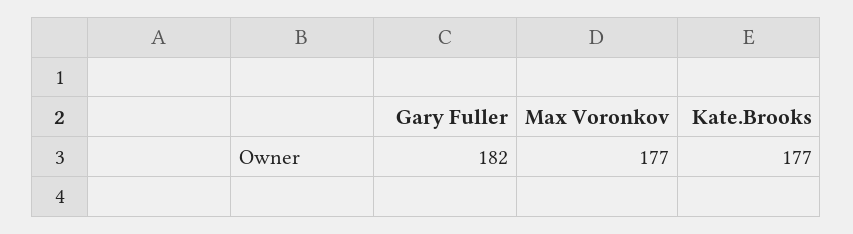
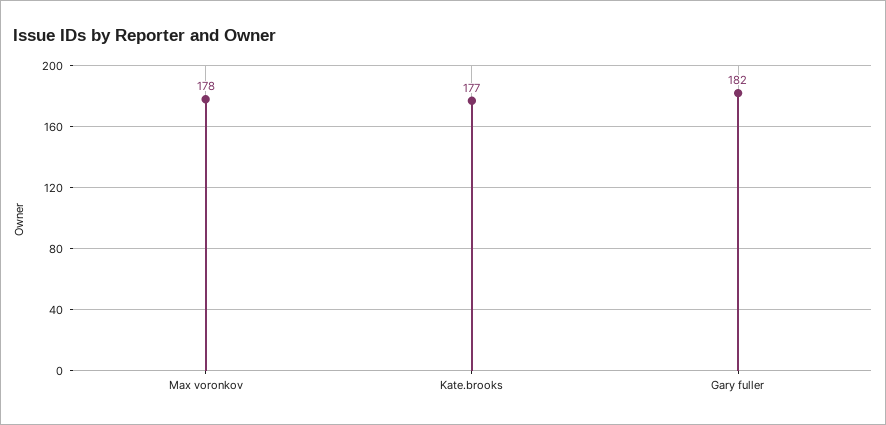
Max Voronkov: 177 -> 178

